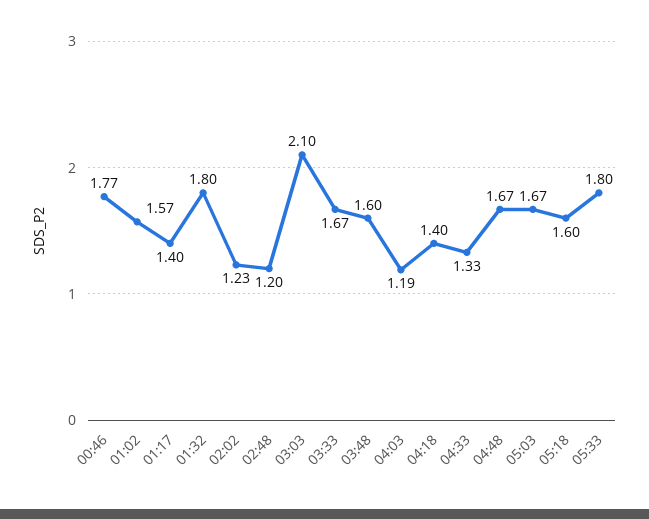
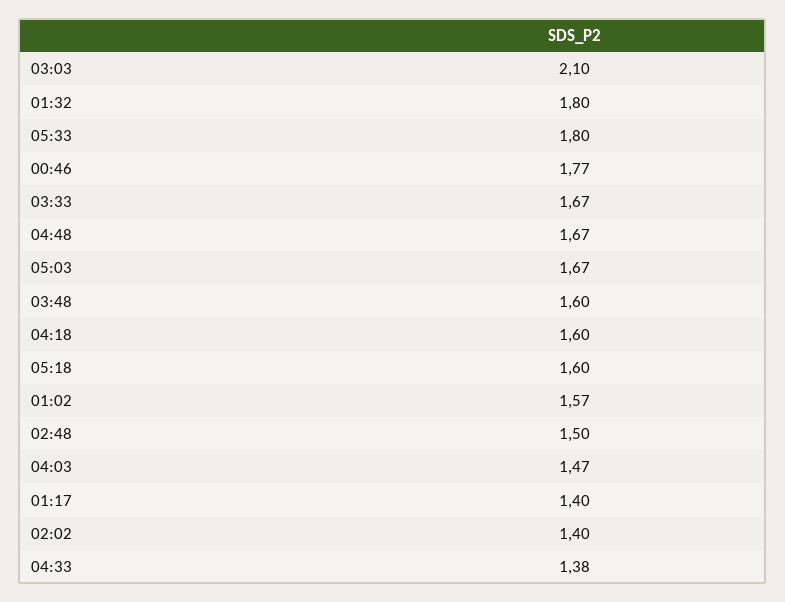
02:02: 1.23 -> 1.4
02:48: 1.2 -> 1.5
04:03: 1.19 -> 1.47
04:18: 1.4 -> 1.6
04:33: 1.33 -> 1.38

